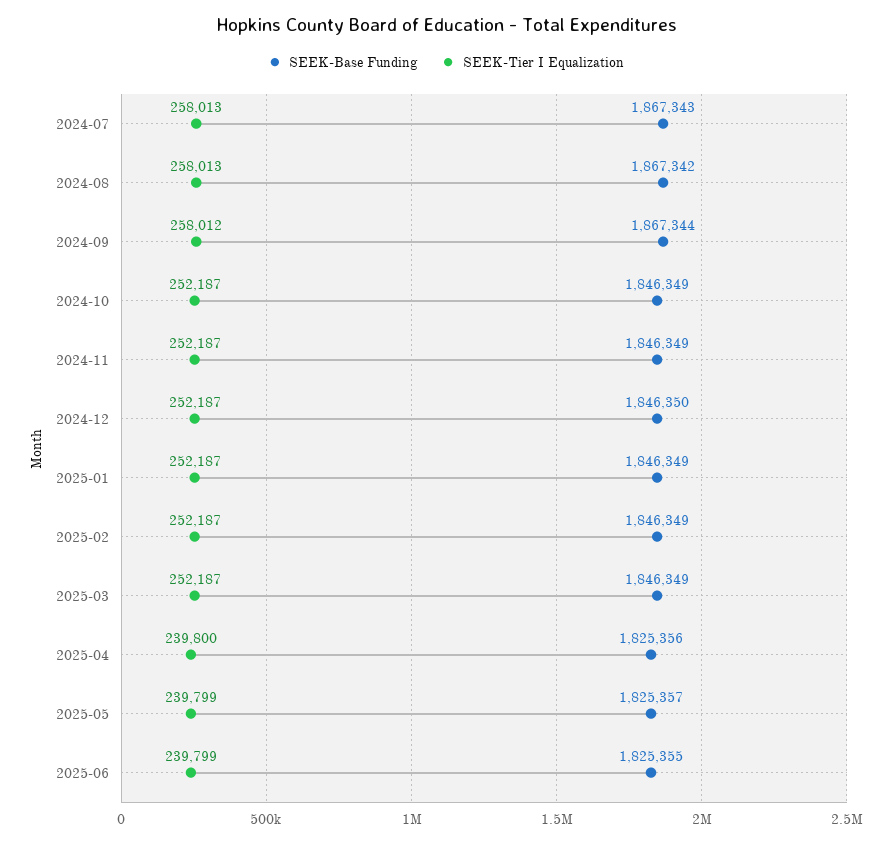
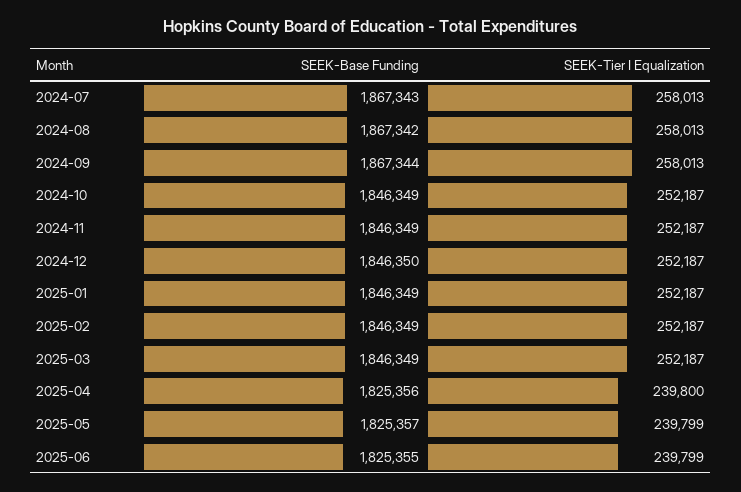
SEEK-Tier I Equalization, 2024-09: 258012 -> 258013

